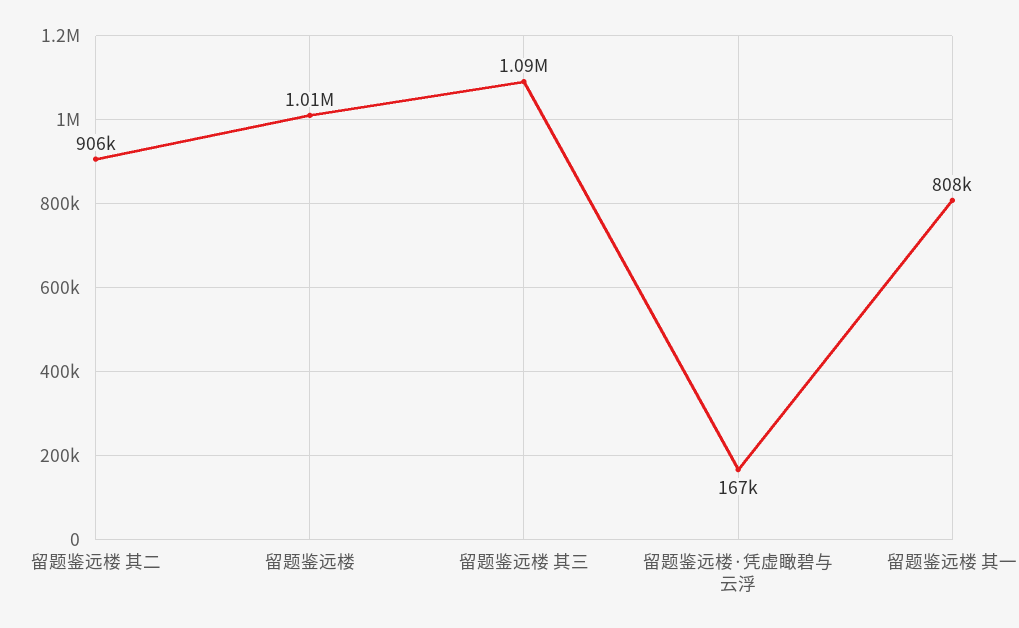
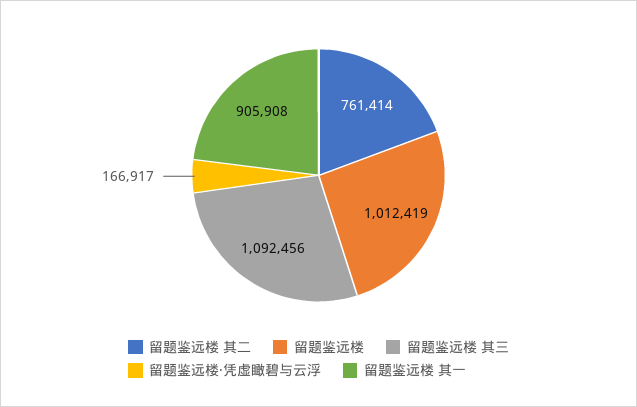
留题鉴远楼 其二: 906000 -> 761414
留题鉴远楼 其一: 808000 -> 905908

